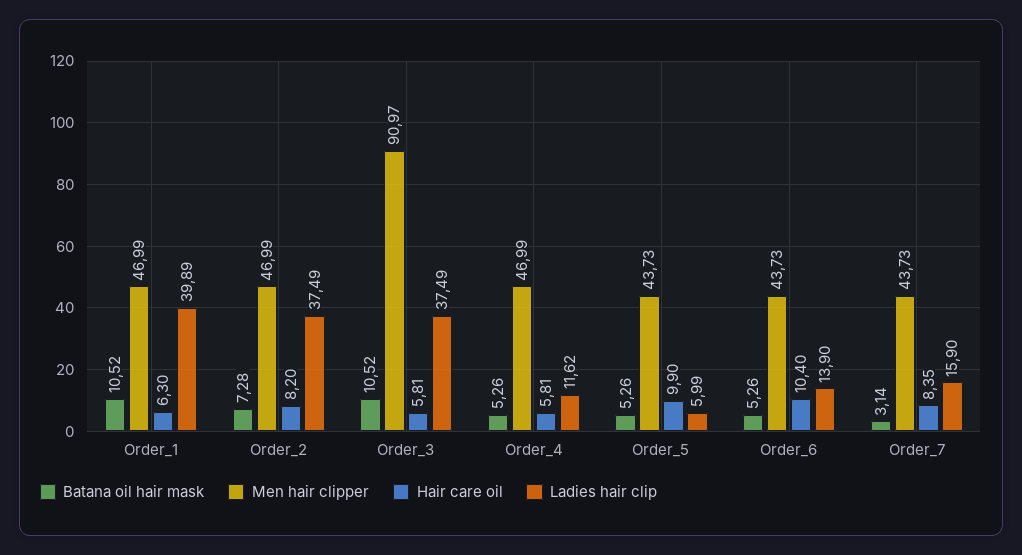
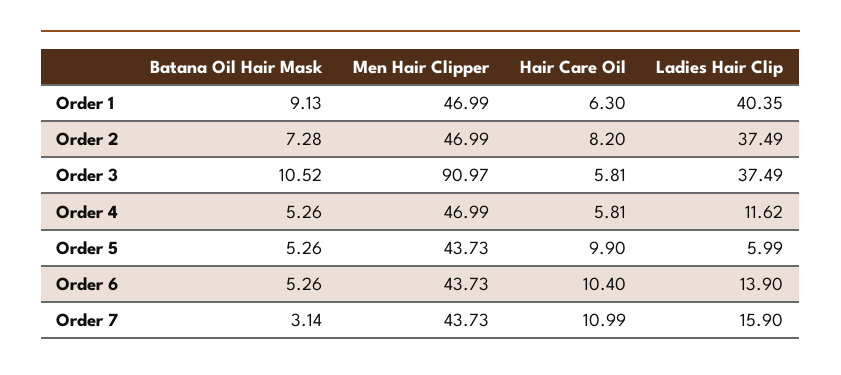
Batana oil hair mask, Order_1: 10.52 -> 9.13
Ladies hair clip, Order_1: 39.89 -> 40.35
Hair care oil, Order_7: 8.35 -> 10.99

